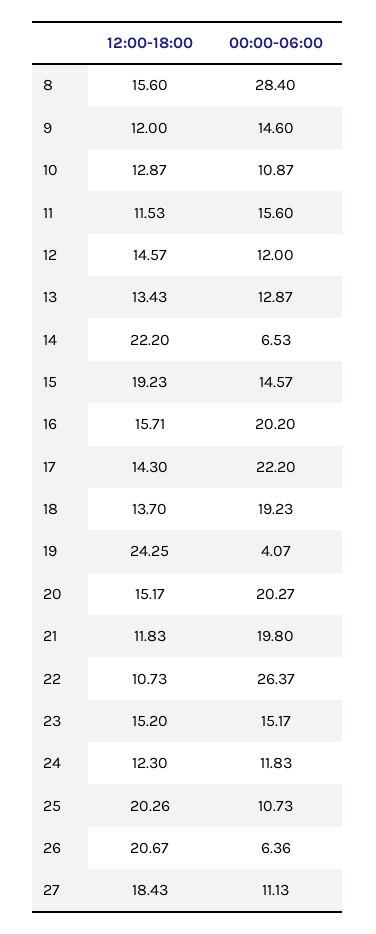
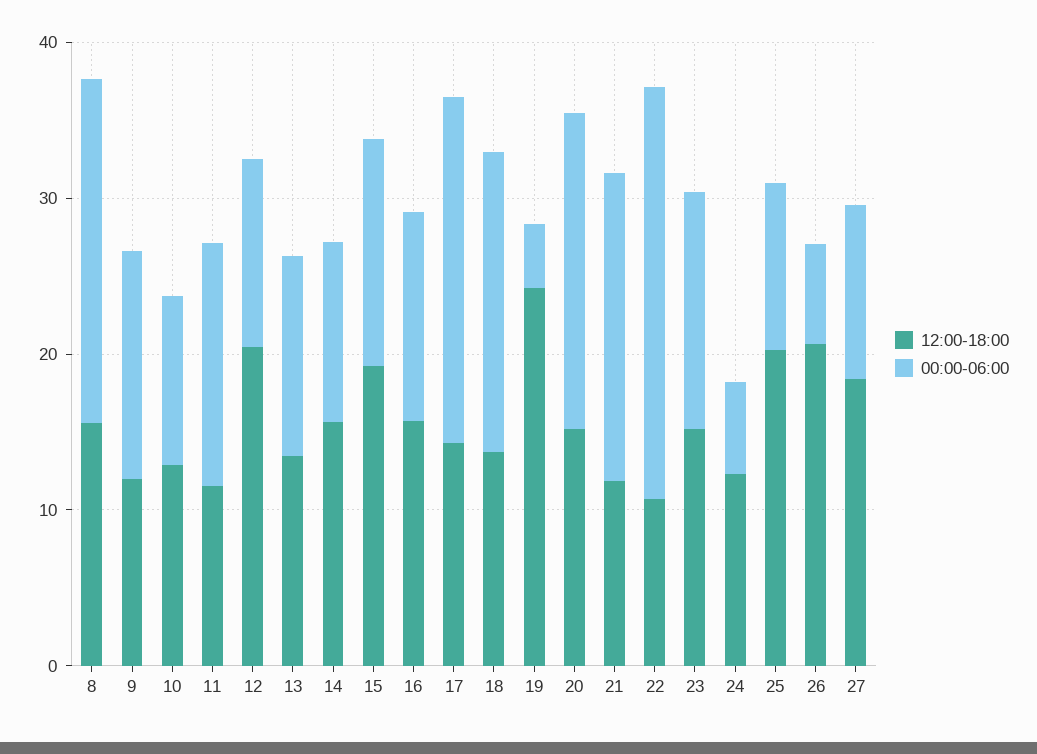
00:00-06:00, 8: 28.4 -> 22
12:00-18:00, 12: 14.57 -> 20
12:00-18:00, 14: 22.2 -> 16
00:00-06:00, 14: 6.53 -> 12
00:00-06:00, 16: 20.2 -> 14
00:00-06:00, 24: 11.83 -> 6

